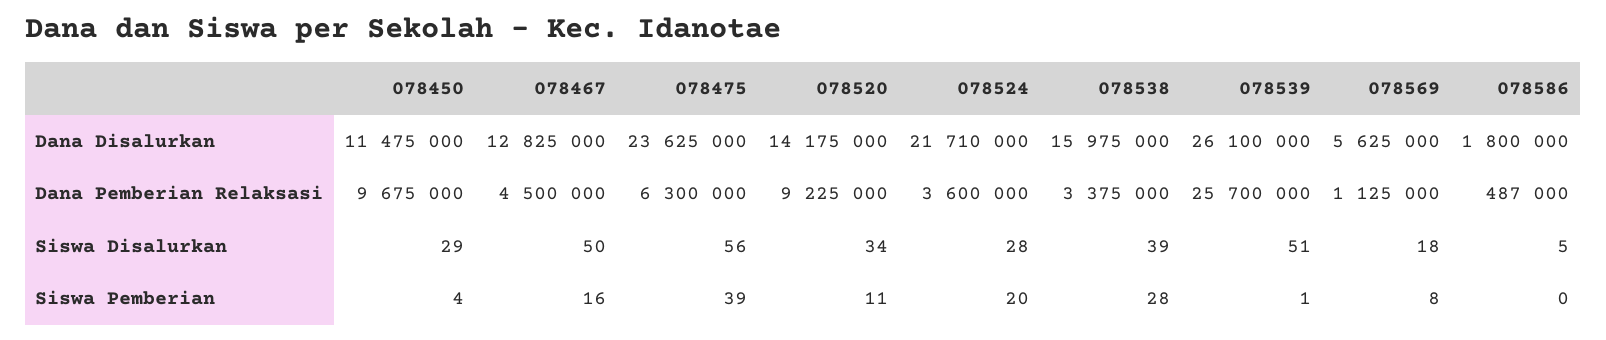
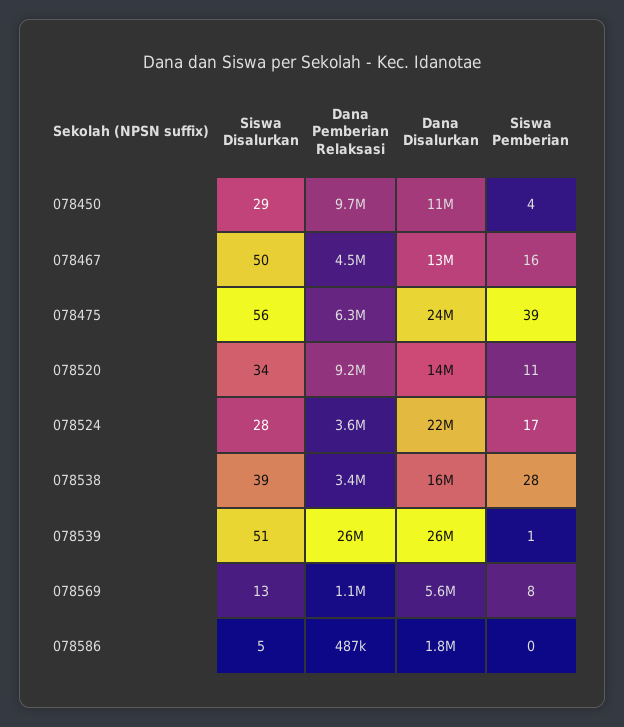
078569, Siswa Disalurkan: 18 -> 13
078524, Siswa Pemberian: 20 -> 17

